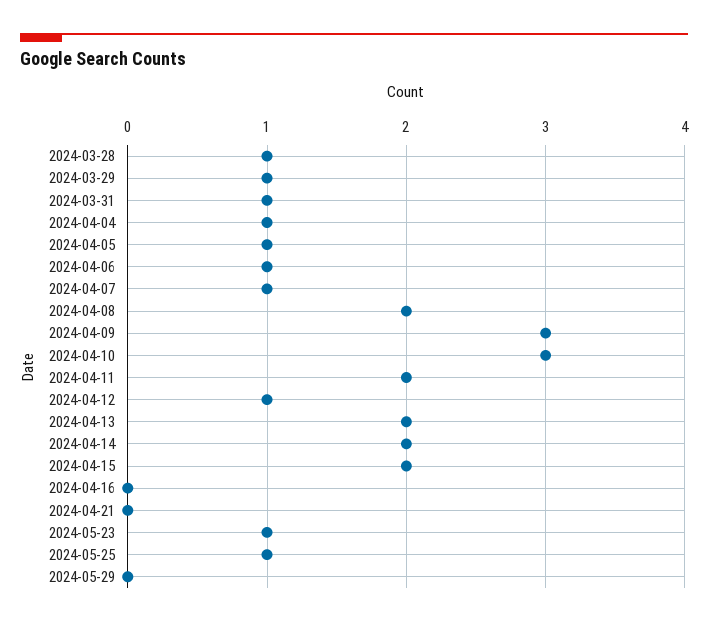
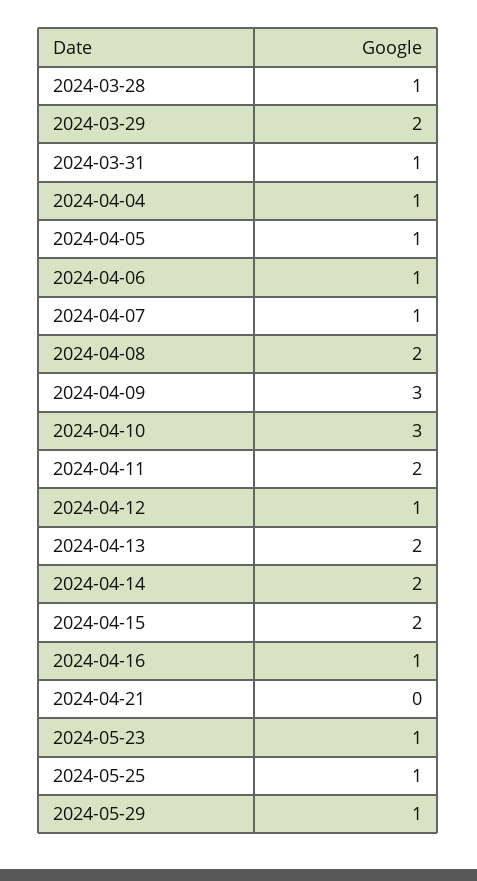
2024-03-29: 1 -> 2
2024-04-16: 0 -> 1
2024-05-29: 0 -> 1

